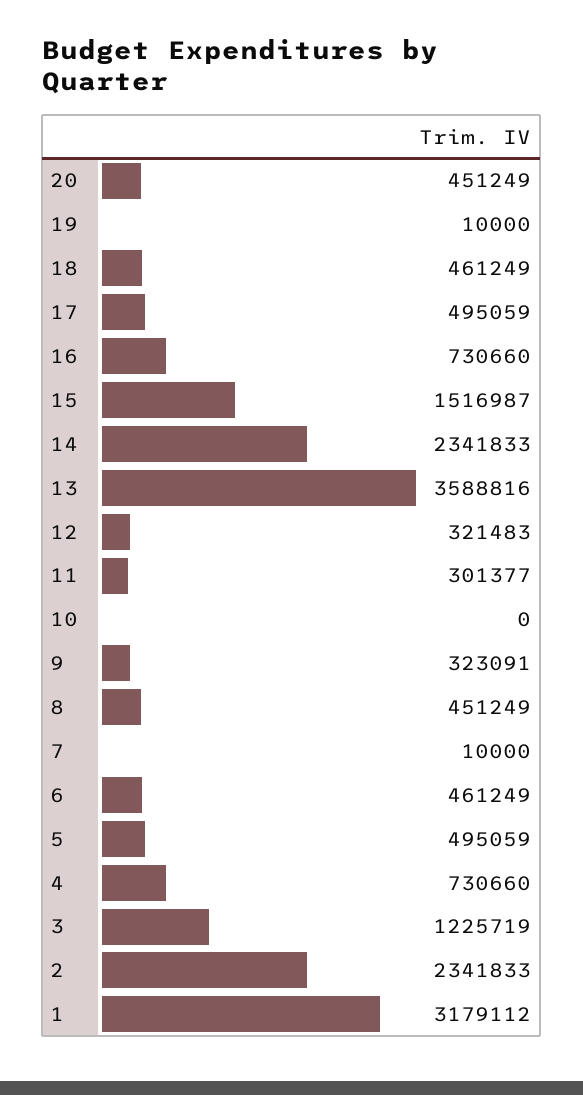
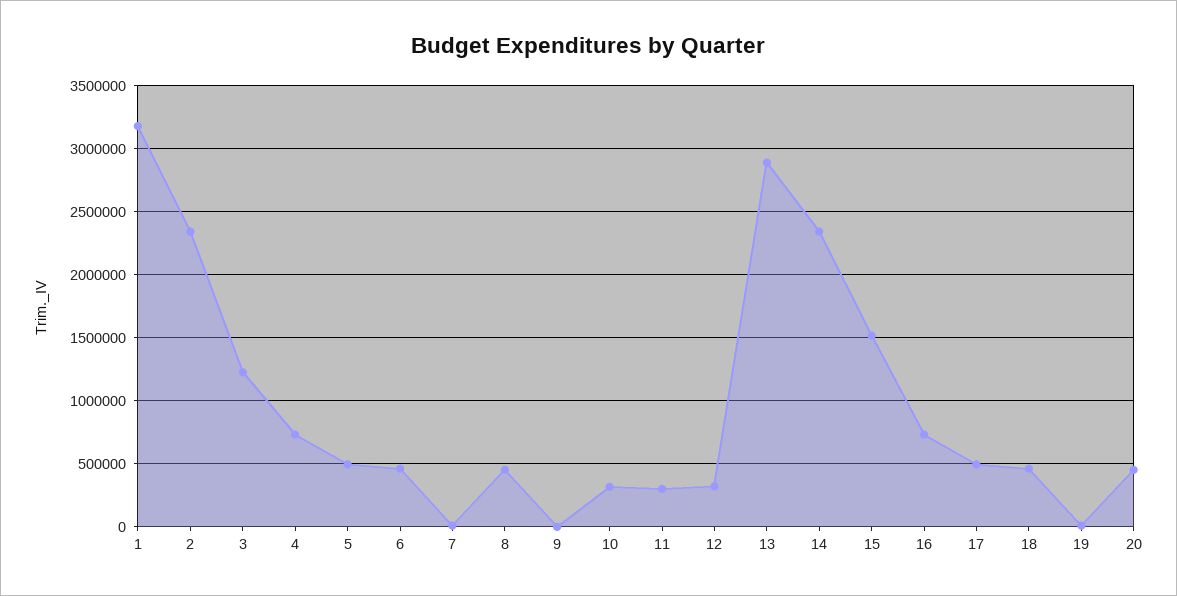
13: 3588816 -> 2900000
10: 0 -> 300000
9: 323091 -> 0

